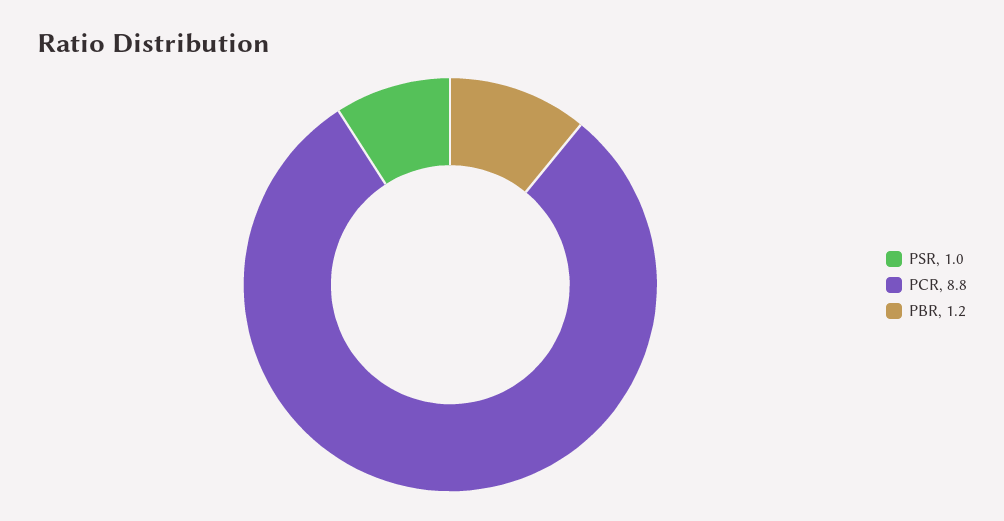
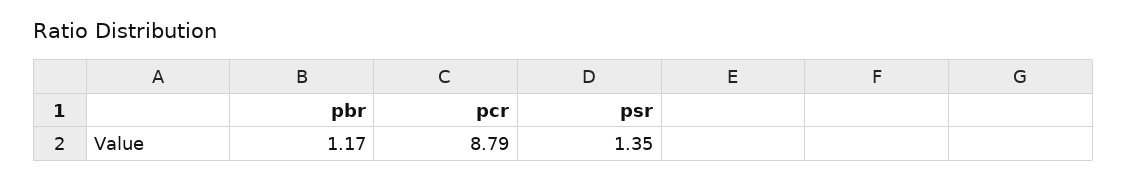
PSR: 1 -> 1.35

